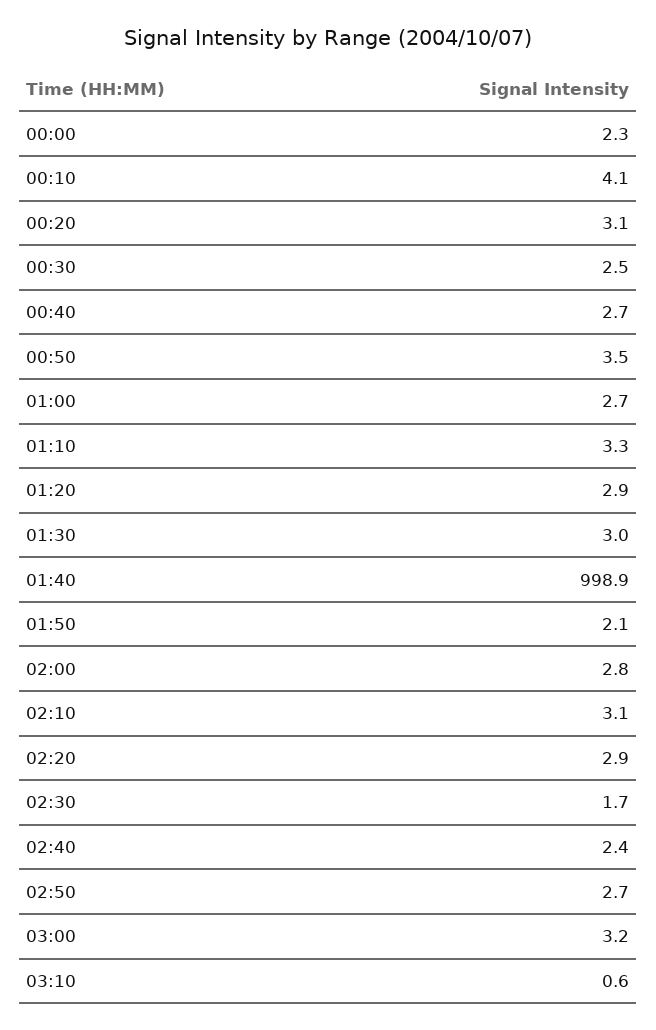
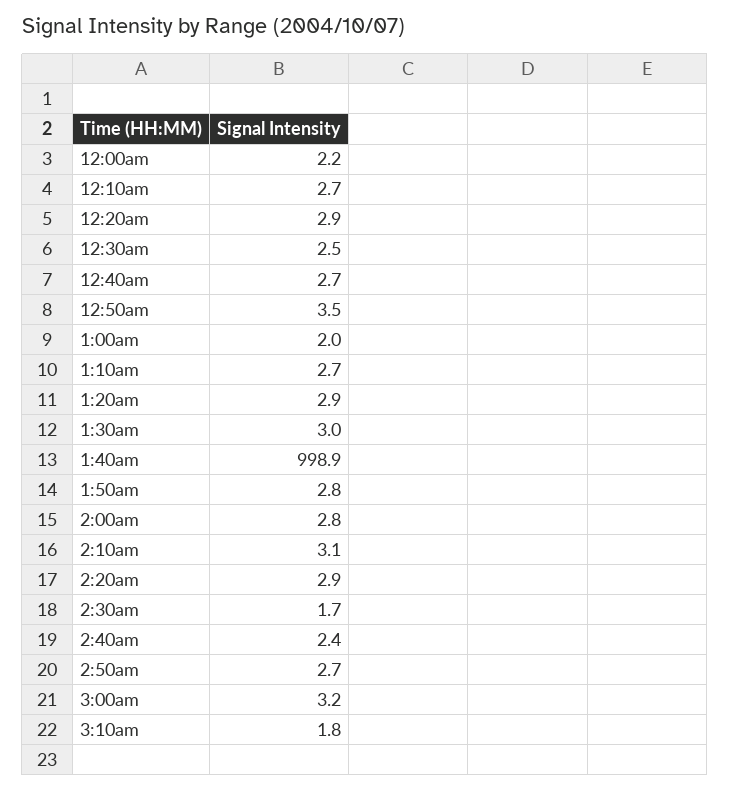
00:00: 2.3 -> 2.2
00:10: 4.1 -> 2.7
00:20: 3.1 -> 2.9
01:00: 2.7 -> 2
01:10: 3.3 -> 2.7
01:50: 2.1 -> 2.8
03:10: 0.6 -> 1.8

